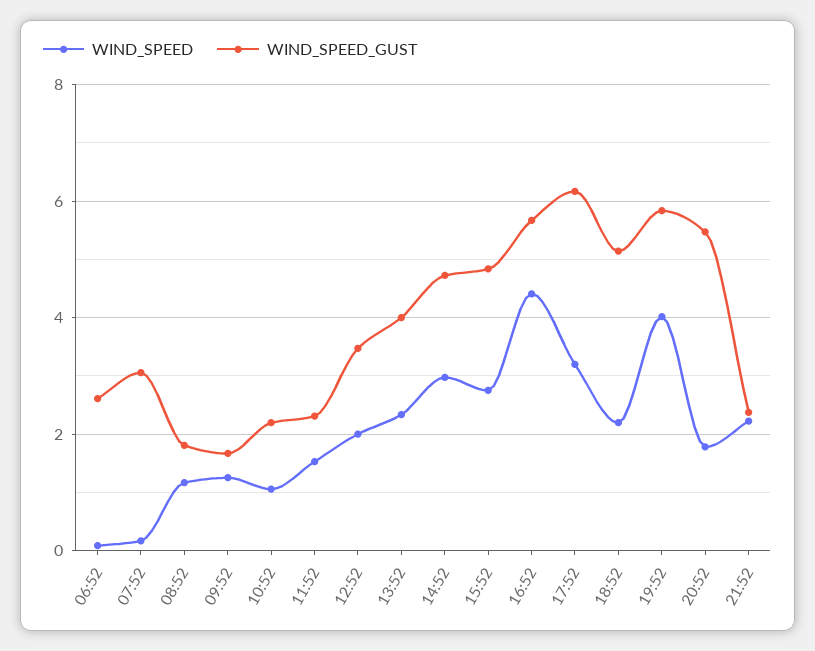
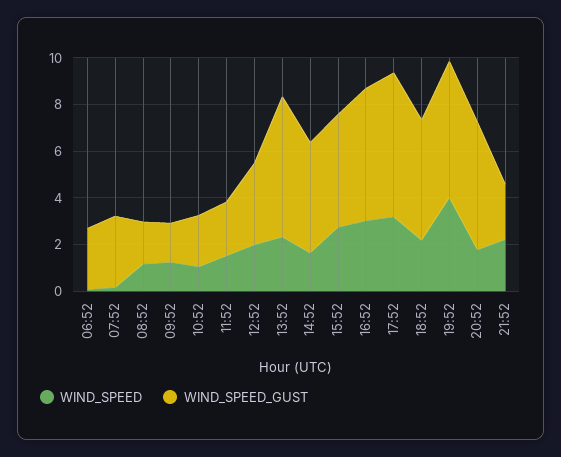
WIND_SPEED_GUST, 13:52: 4 -> 6
WIND_SPEED, 14:52: 3 -> 1.5
WIND_SPEED, 16:52: 4.4 -> 3

